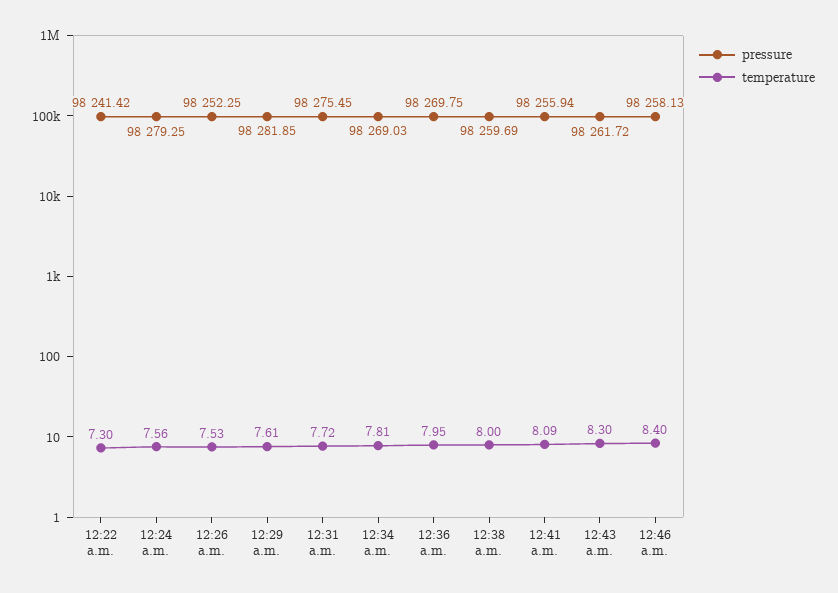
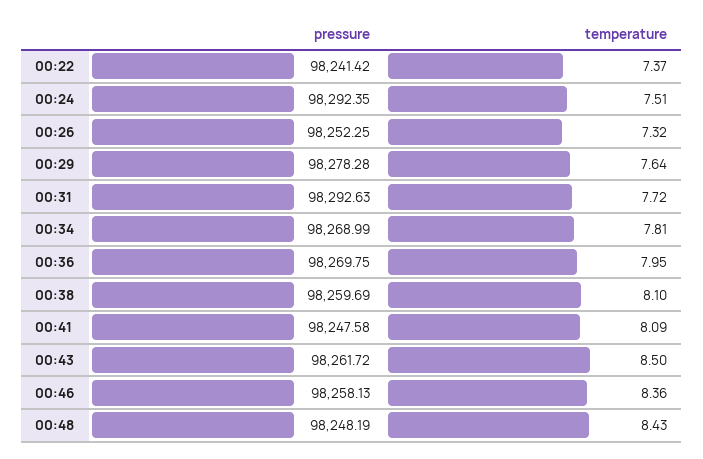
temperature, 12:22 a.m.: 7.3 -> 7.37
pressure, 12:24 a.m.: 98279.25 -> 98292.35
temperature, 12:24 a.m.: 7.56 -> 7.51
temperature, 12:26 a.m.: 7.53 -> 7.32
pressure, 12:29 a.m.: 98281.85 -> 98278.28
temperature, 12:29 a.m.: 7.61 -> 7.64
pressure, 12:31 a.m.: 98275.45 -> 98292.63
pressure, 12:34 a.m.: 98269.03 -> 98268.99
temperature, 12:38 a.m.: 8 -> 8.1
pressure, 12:41 a.m.: 98255.94 -> 98247.58
temperature, 12:43 a.m.: 8.3 -> 8.5
temperature, 12:46 a.m.: 8.4 -> 8.36
pressure, 00:48: none -> 98248.19
temperature, 00:48: none -> 8.43

